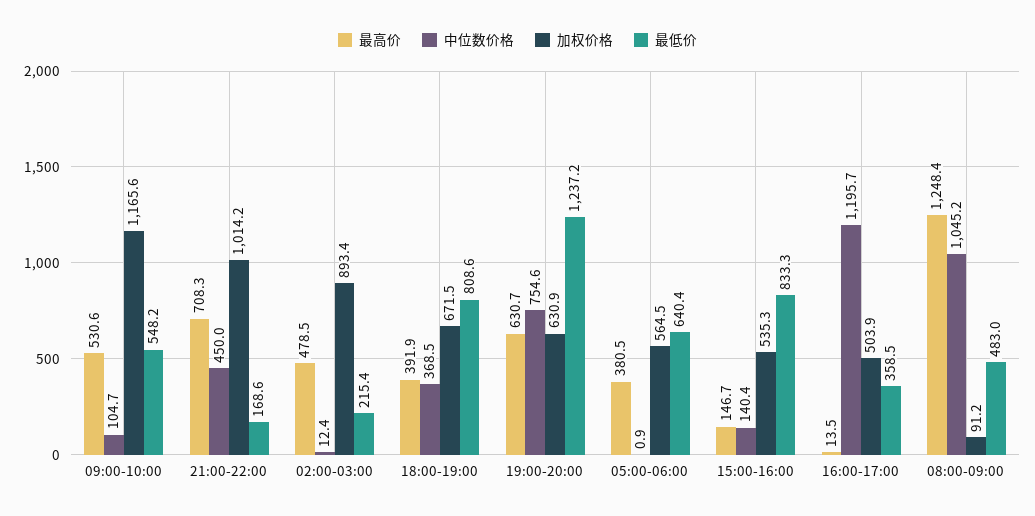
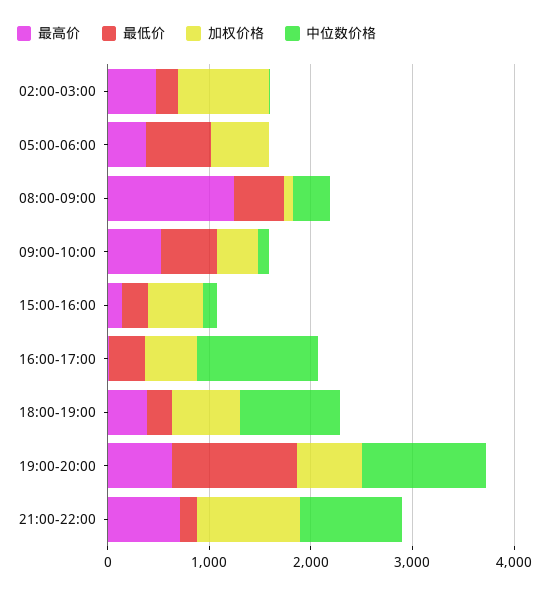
加权价格, 09:00-10:00: 1165.6 -> 400
中位数价格, 21:00-22:00: 450 -> 1000
中位数价格, 18:00-19:00: 368.5 -> 1000
最低价, 18:00-19:00: 808.6 -> 200
中位数价格, 19:00-20:00: 754.6 -> 1200
最低价, 15:00-16:00: 833.3 -> 200
中位数价格, 08:00-09:00: 1045.2 -> 400

